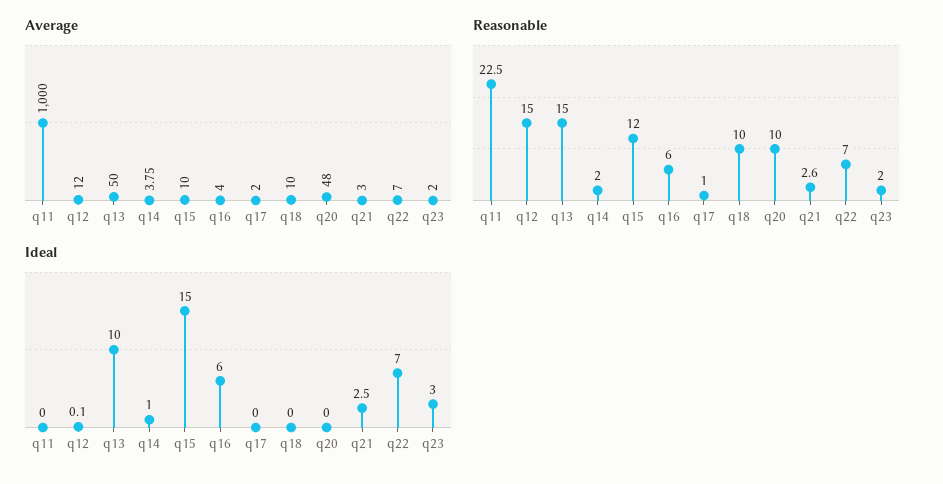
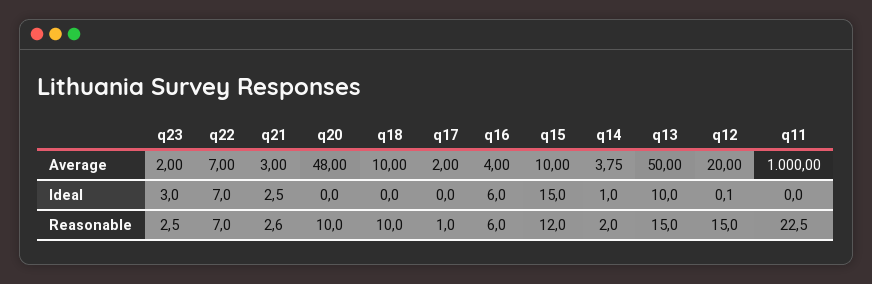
Average, q12: 12 -> 20
Reasonable, q23: 2 -> 2.5

